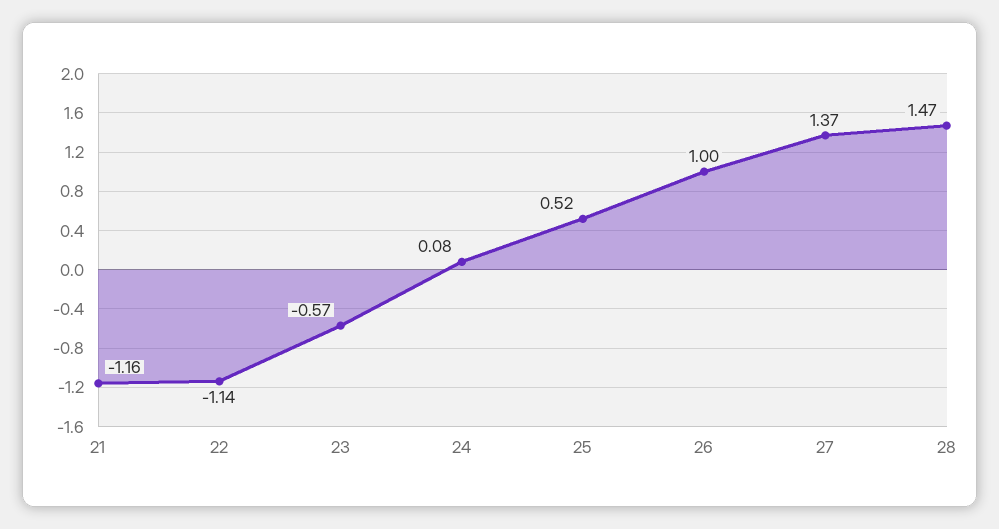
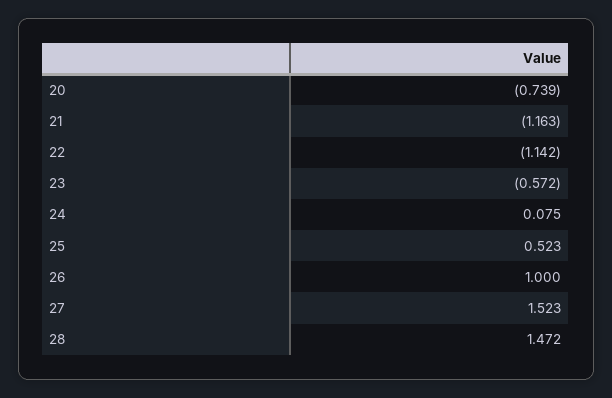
27: 1.37 -> 1.523
20: none -> -0.739

